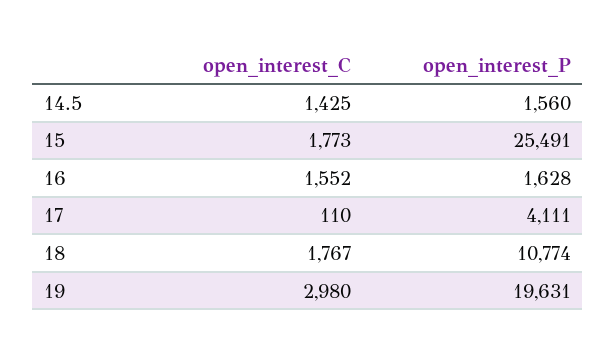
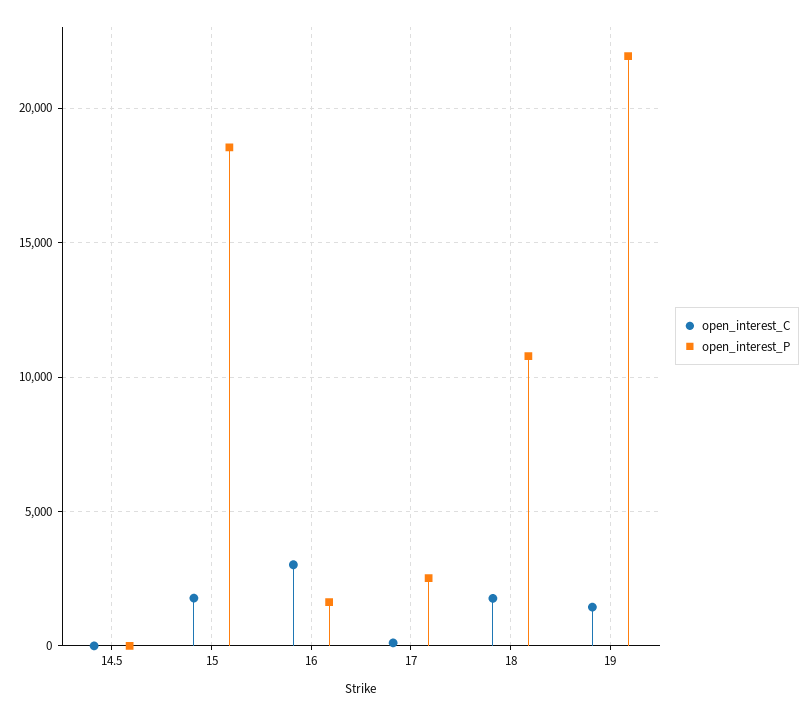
open_interest_C, 14.5: 1425 -> 0
open_interest_P, 14.5: 1560 -> 0
open_interest_P, 15: 25491 -> 18500
open_interest_C, 16: 1552 -> 3000
open_interest_P, 17: 4111 -> 2500
open_interest_C, 19: 2980 -> 1500
open_interest_P, 19: 19631 -> 22000

